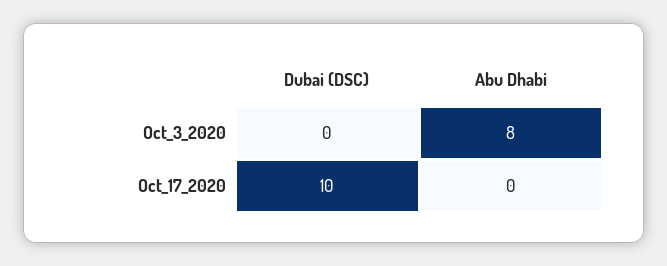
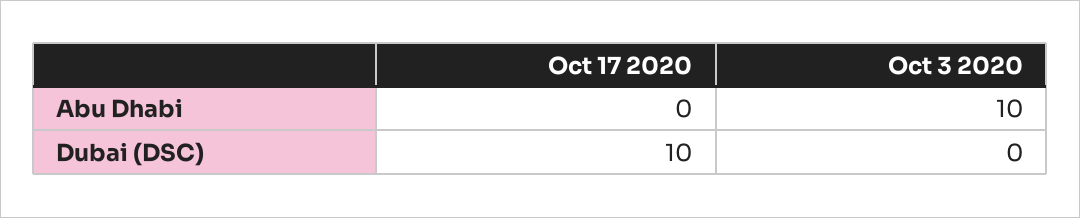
Abu Dhabi, Oct_3_2020: 8 -> 10

